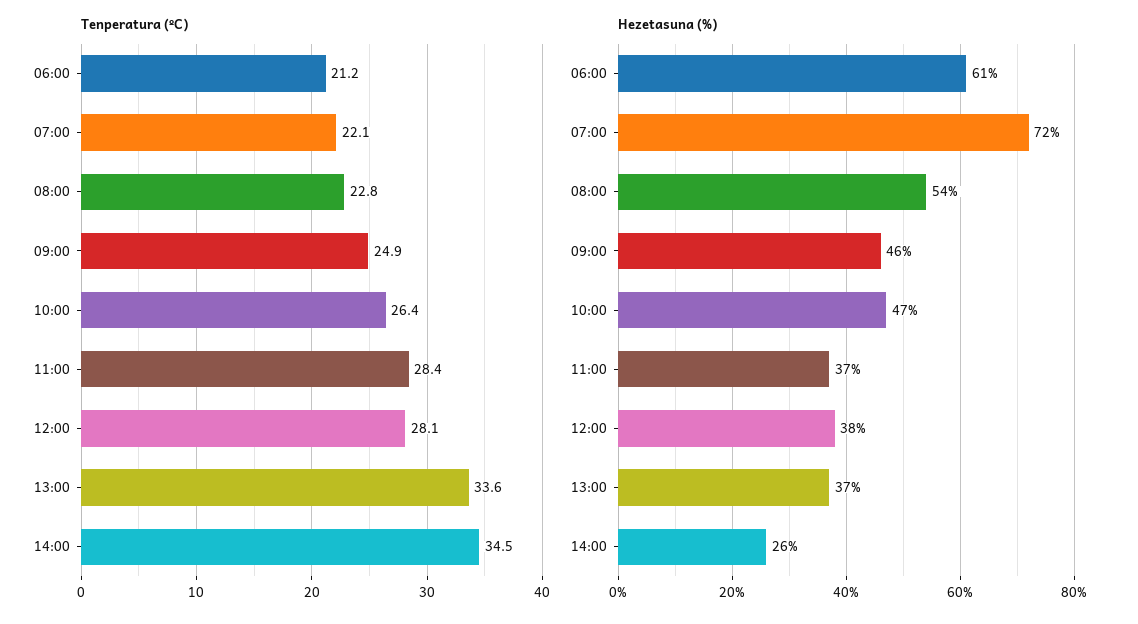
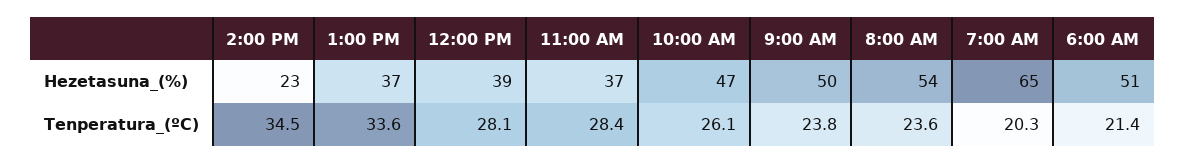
Tenperatura (ºC), 06:00: 21.2 -> 21.4
Tenperatura (ºC), 07:00: 22.1 -> 20.3
Tenperatura (ºC), 08:00: 22.8 -> 23.6
Tenperatura (ºC), 09:00: 24.9 -> 23.8
Tenperatura (ºC), 10:00: 26.4 -> 26.1
Hezetasuna (%), 06:00: 61 -> 51
Hezetasuna (%), 07:00: 72 -> 65
Hezetasuna (%), 09:00: 46 -> 50
Hezetasuna (%), 12:00: 38 -> 39
Hezetasuna (%), 14:00: 26 -> 23

